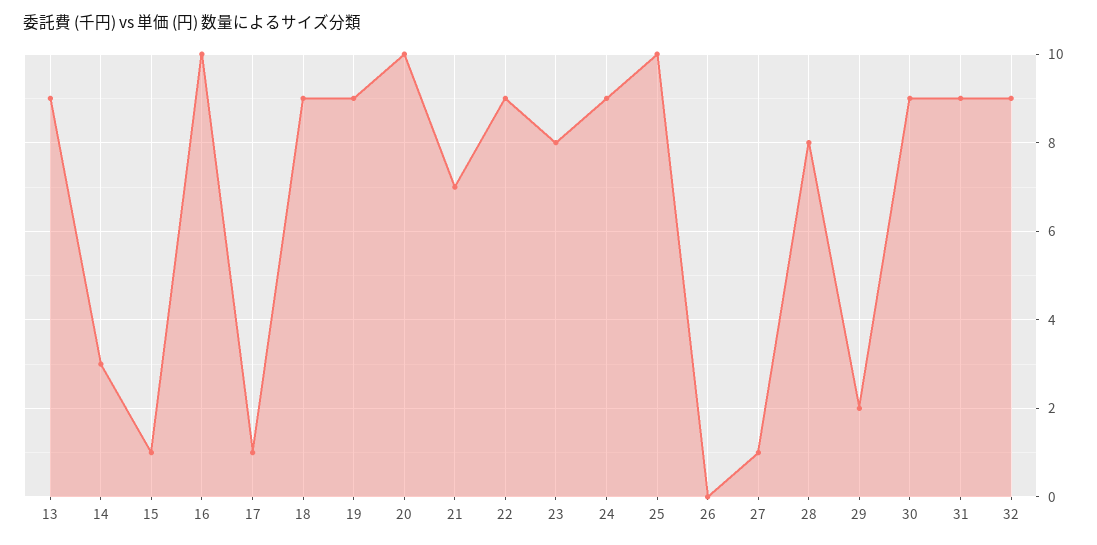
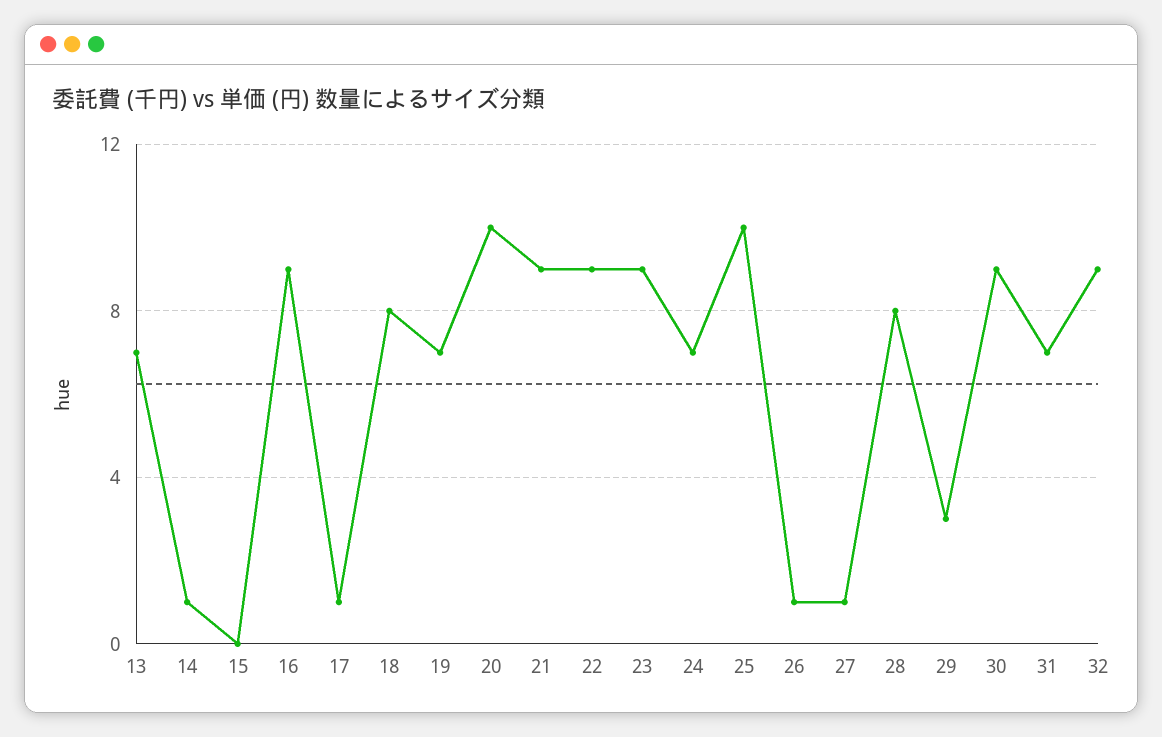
13: 9 -> 7
14: 3 -> 1
15: 1 -> 0
16: 10 -> 9
18: 9 -> 8
19: 9 -> 7
21: 7 -> 9
23: 8 -> 9
24: 9 -> 7
26: 0 -> 1
29: 2 -> 3
31: 9 -> 7

